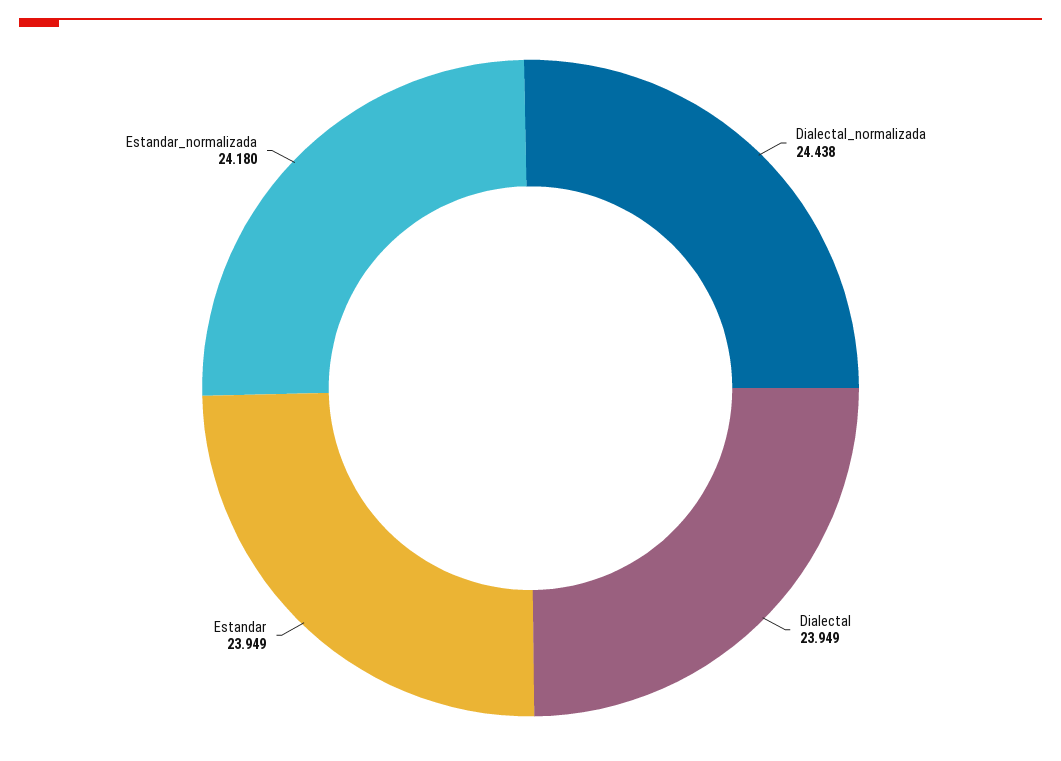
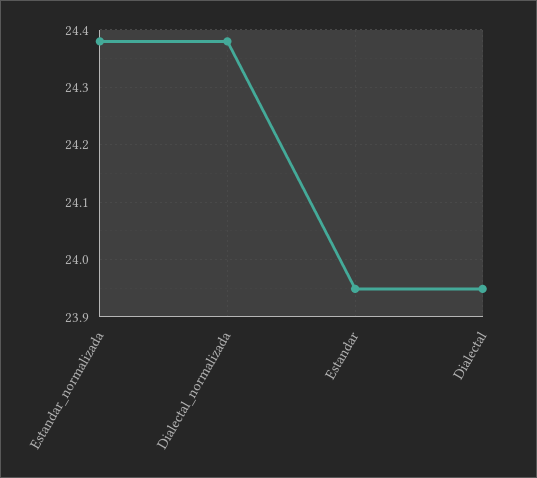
Dialectal_normalizada: 24.438 -> 24.38
Estandar_normalizada: 24.18 -> 24.38

